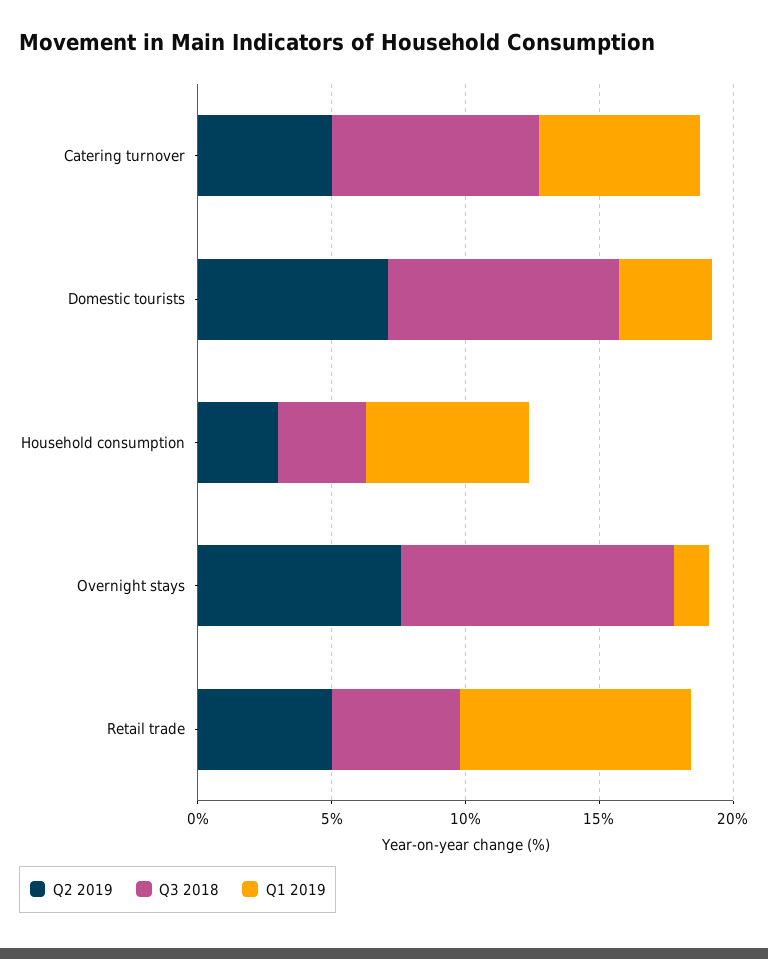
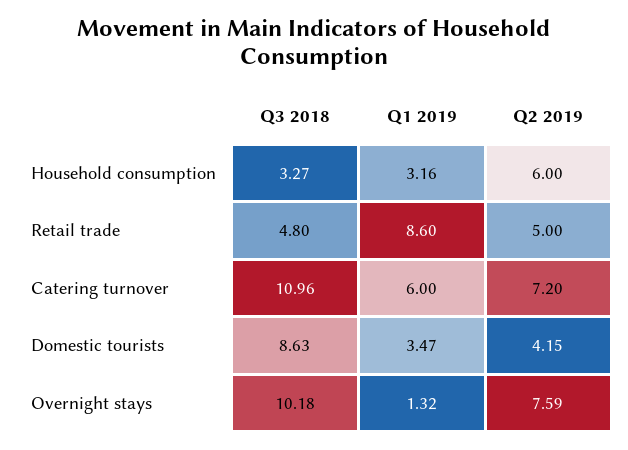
Q2 2019, Catering turnover: 5 -> 7.2
Q3 2018, Catering turnover: 8 -> 10.96
Q2 2019, Domestic tourists: 7 -> 4.15
Q2 2019, Household consumption: 3 -> 6
Q1 2019, Household consumption: 6 -> 3.16

